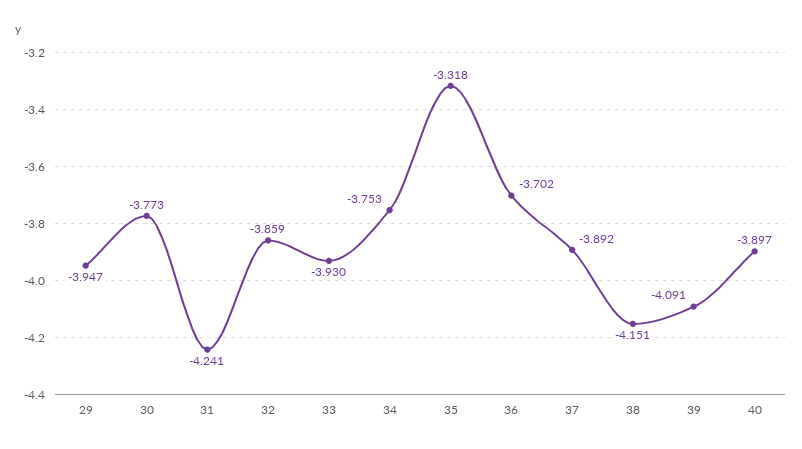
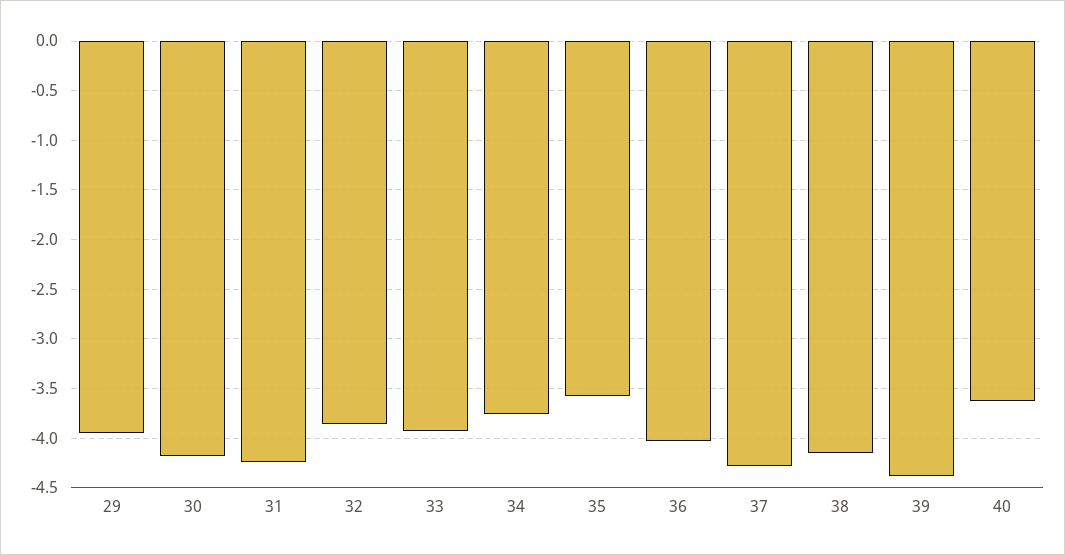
30: -3.773 -> -4.2
35: -3.318 -> -3.6
36: -3.702 -> -4
37: -3.892 -> -4.3
39: -4.091 -> -4.4
40: -3.897 -> -3.6

